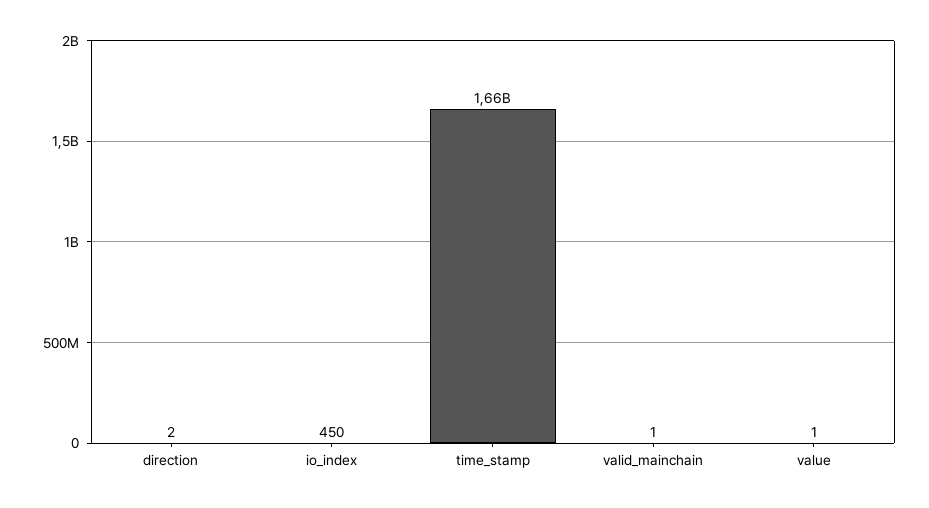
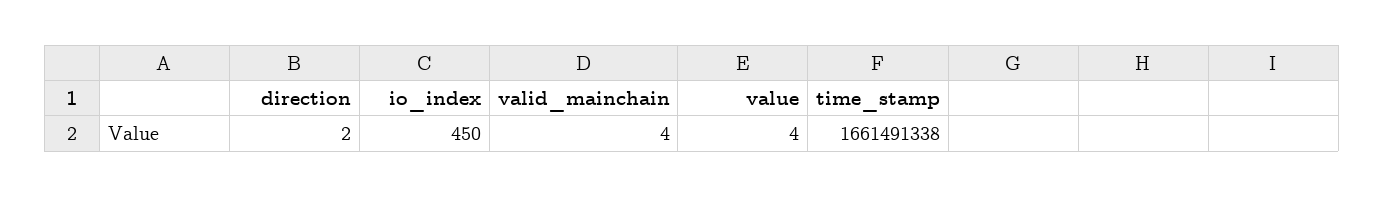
valid_mainchain: 1 -> 4
value: 1 -> 4

